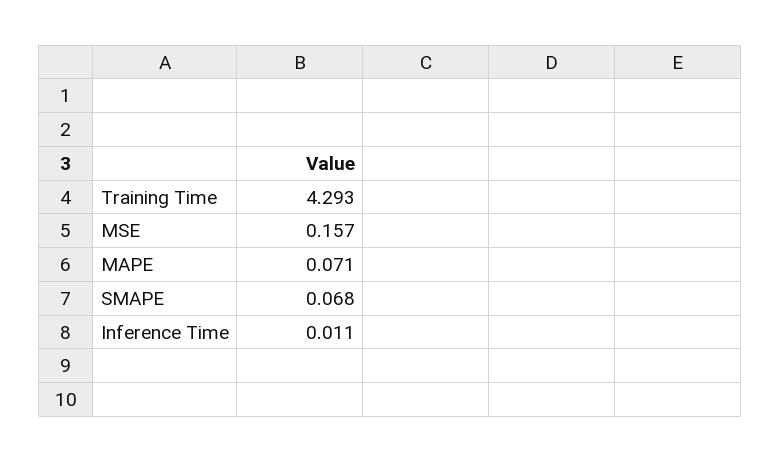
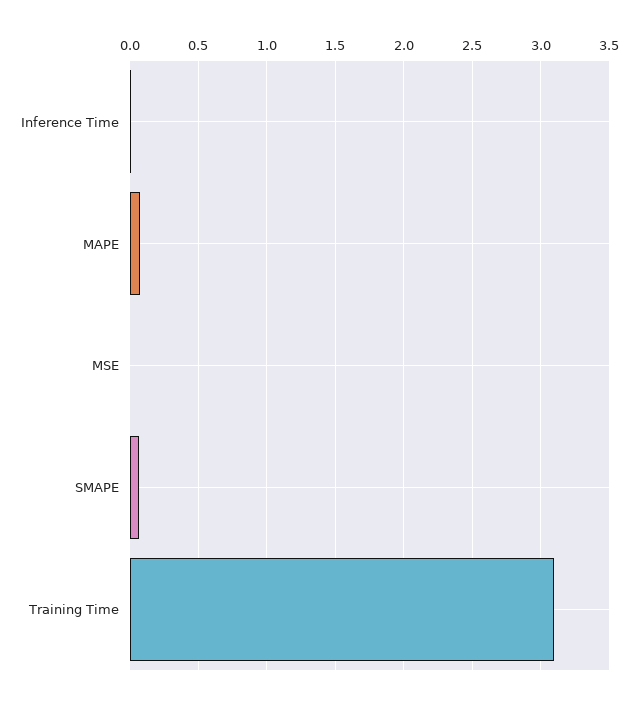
Training Time: 4.293 -> 3.1
MSE: 0.157 -> 0

